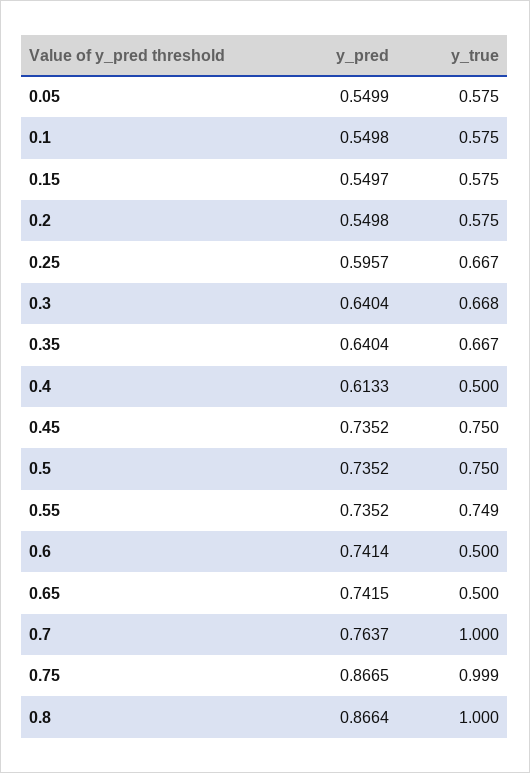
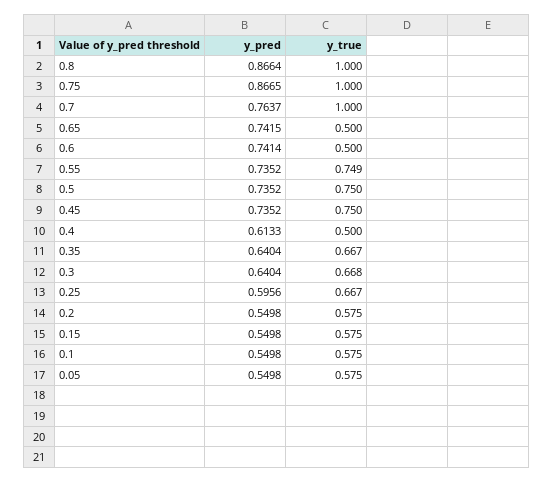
y_pred, 0.05: 0.5499 -> 0.5498
y_pred, 0.15: 0.5497 -> 0.5498
y_pred, 0.25: 0.5957 -> 0.5956
y_true, 0.75: 0.999 -> 1

